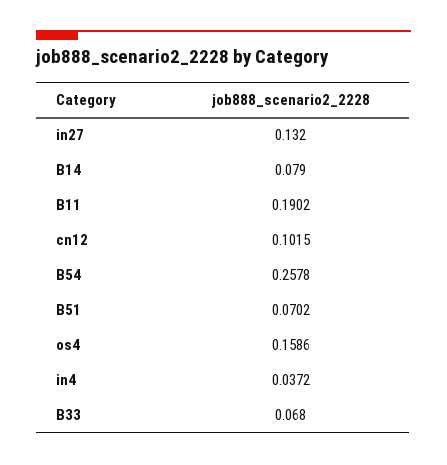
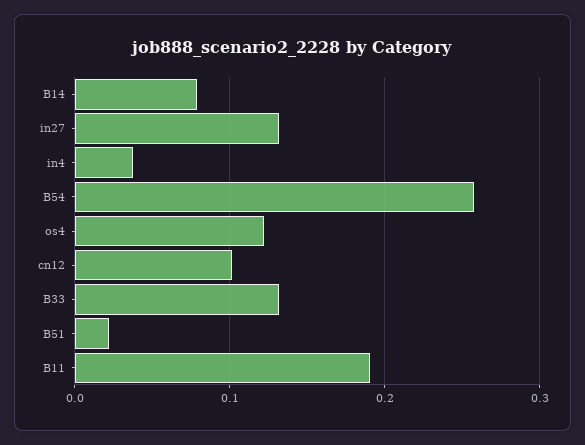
B51: 0.0702 -> 0.02
os4: 0.1586 -> 0.12
B33: 0.068 -> 0.13

